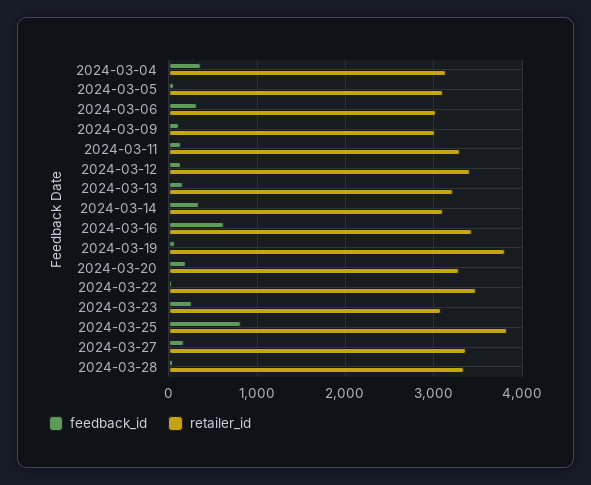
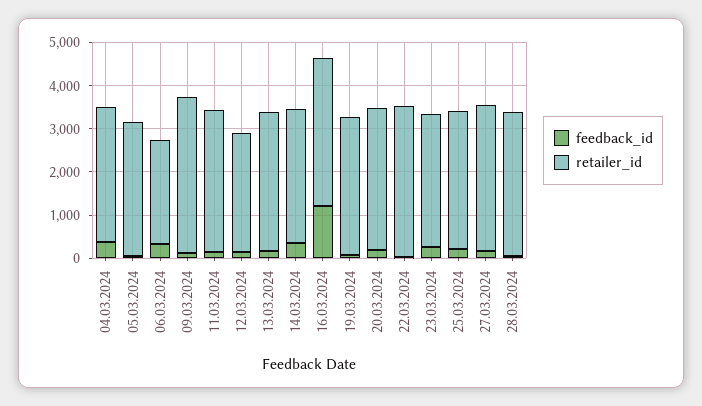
retailer_id, 2024-03-06: 3000 -> 2400
retailer_id, 2024-03-09: 3000 -> 3600
retailer_id, 2024-03-12: 3400 -> 2800
feedback_id, 2024-03-16: 600 -> 1200
retailer_id, 2024-03-19: 3800 -> 3200
feedback_id, 2024-03-25: 800 -> 200
retailer_id, 2024-03-25: 3800 -> 3200

